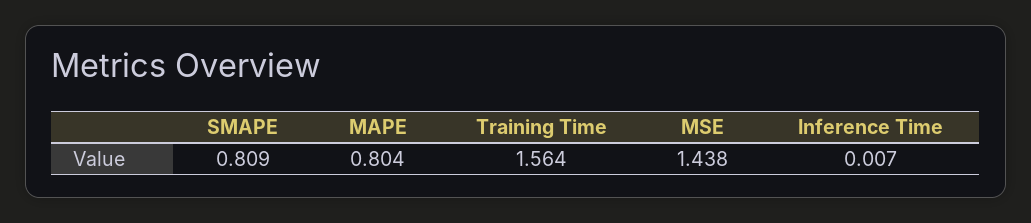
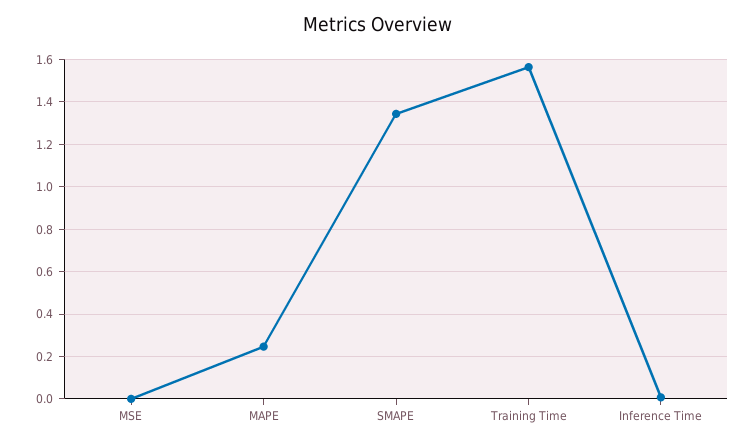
SMAPE: 0.809 -> 1.35
MAPE: 0.804 -> 0.25
MSE: 1.438 -> 0

